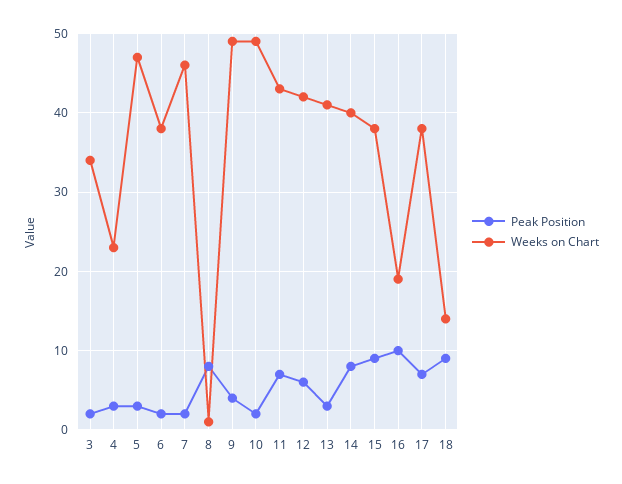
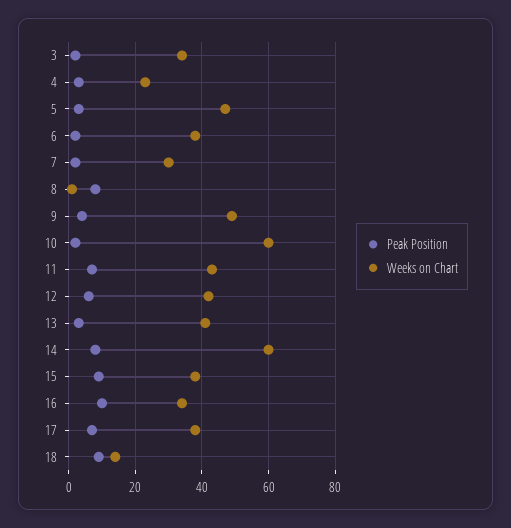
Weeks on Chart, 7: 46 -> 30
Weeks on Chart, 10: 49 -> 60
Weeks on Chart, 14: 40 -> 60
Weeks on Chart, 16: 19 -> 35

